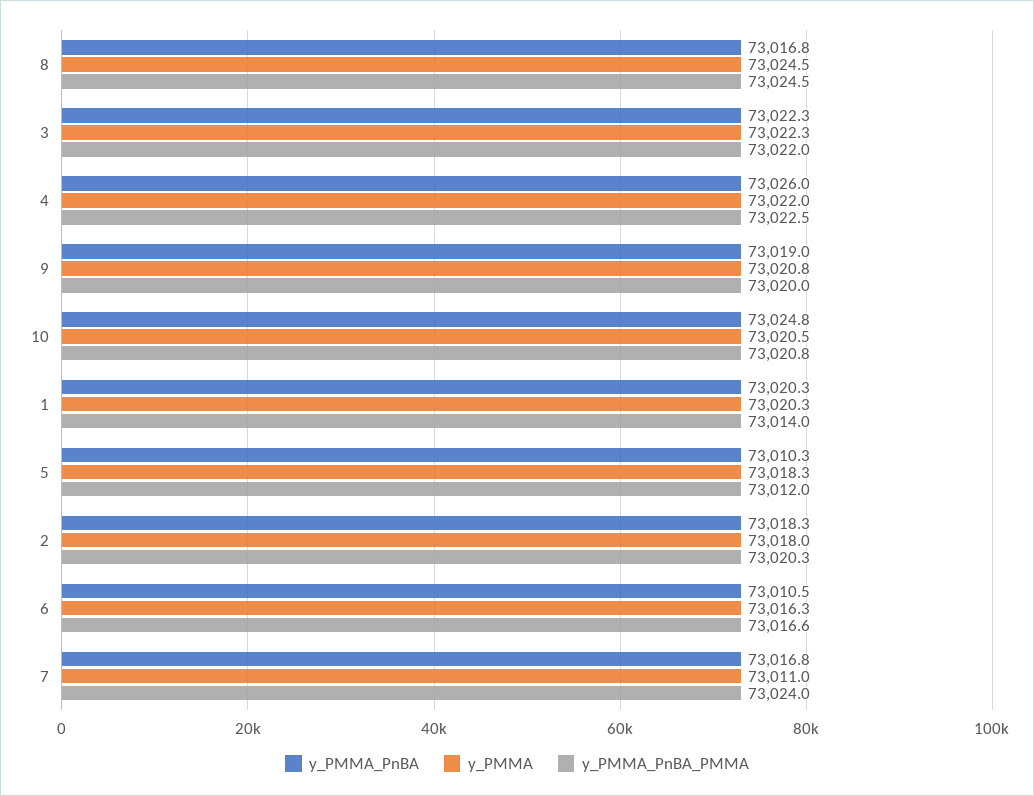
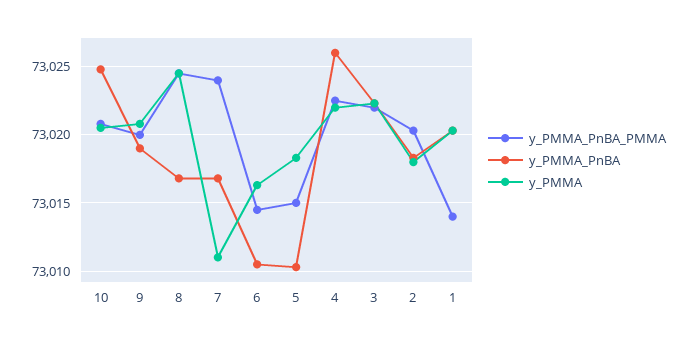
y_PMMA_PnBA_PMMA, 5: 73012 -> 73015
y_PMMA_PnBA_PMMA, 6: 73016.6 -> 73014.5

